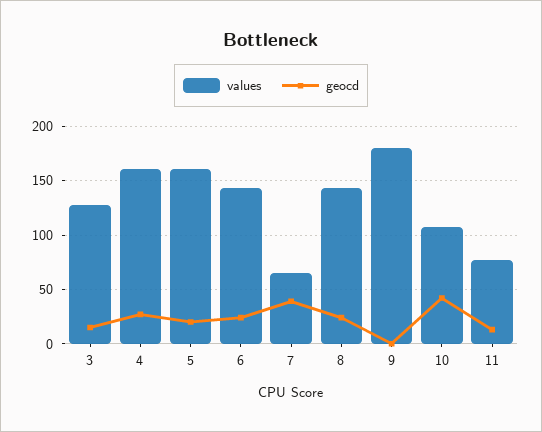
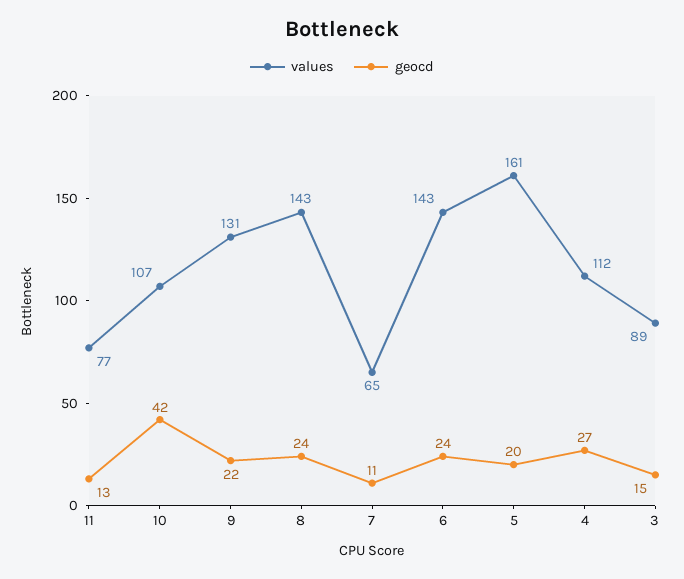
values, 3: 130 -> 89
values, 4: 160 -> 112
geocd, 7: 40 -> 11
values, 9: 180 -> 131
geocd, 9: 0 -> 22

